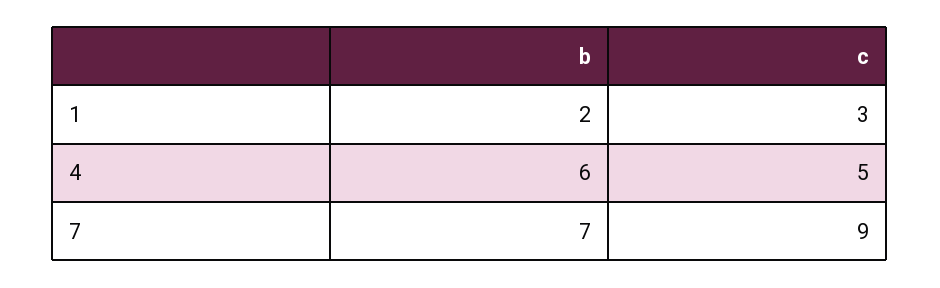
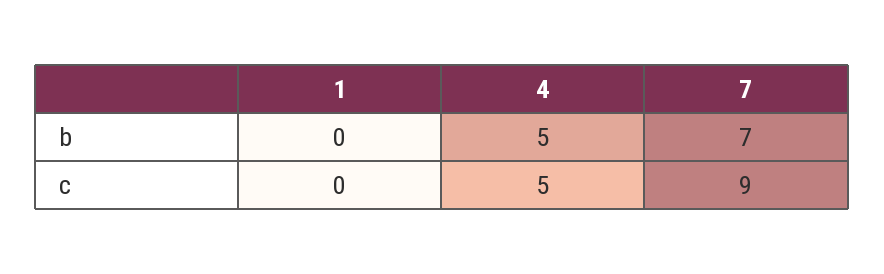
b, 1: 2 -> 0
c, 1: 3 -> 0
b, 4: 6 -> 5

